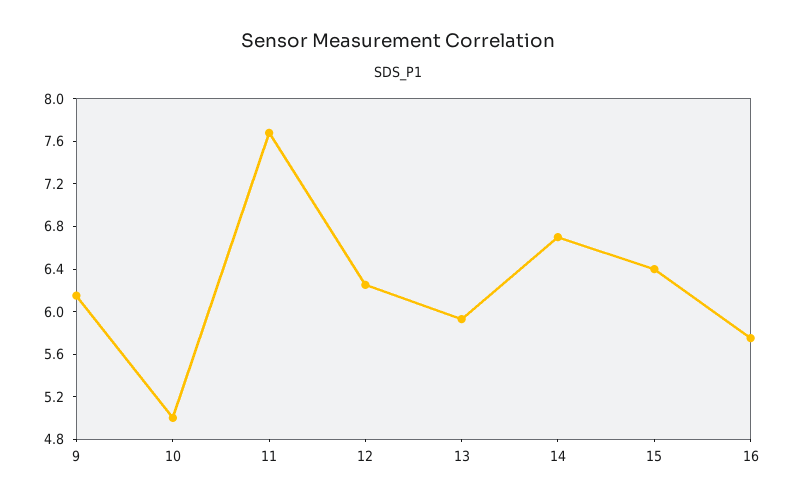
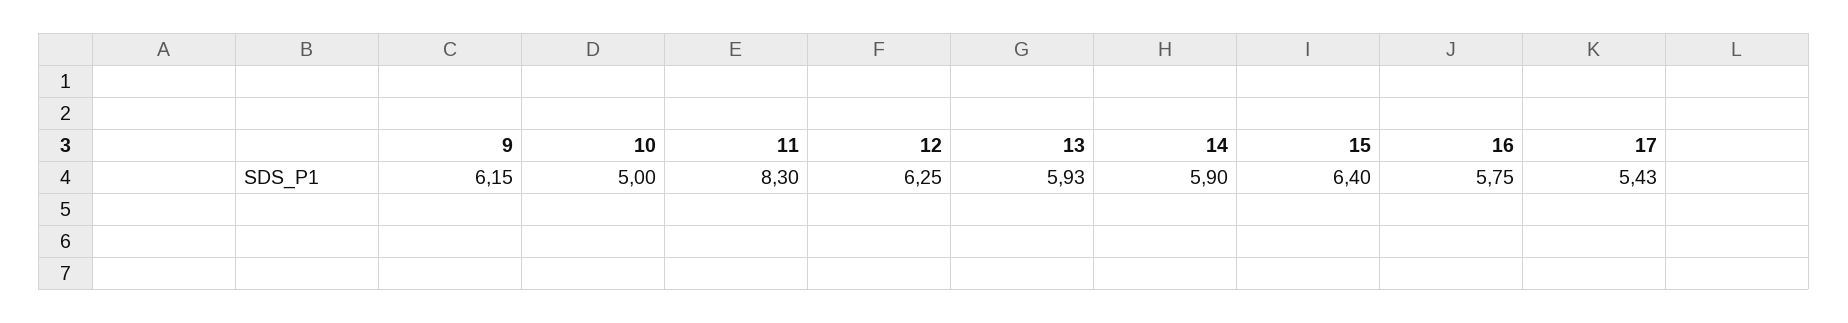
11: 7.7 -> 8.3
14: 6.7 -> 5.9
17: none -> 5.43

